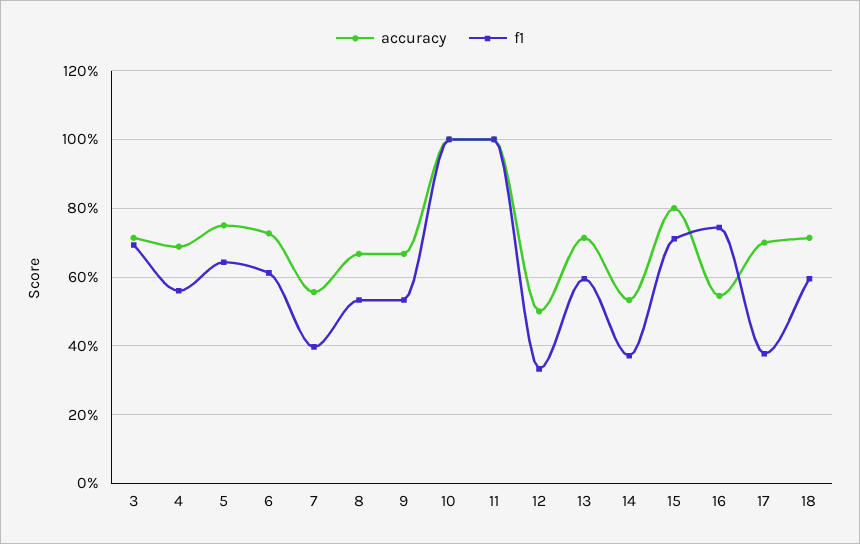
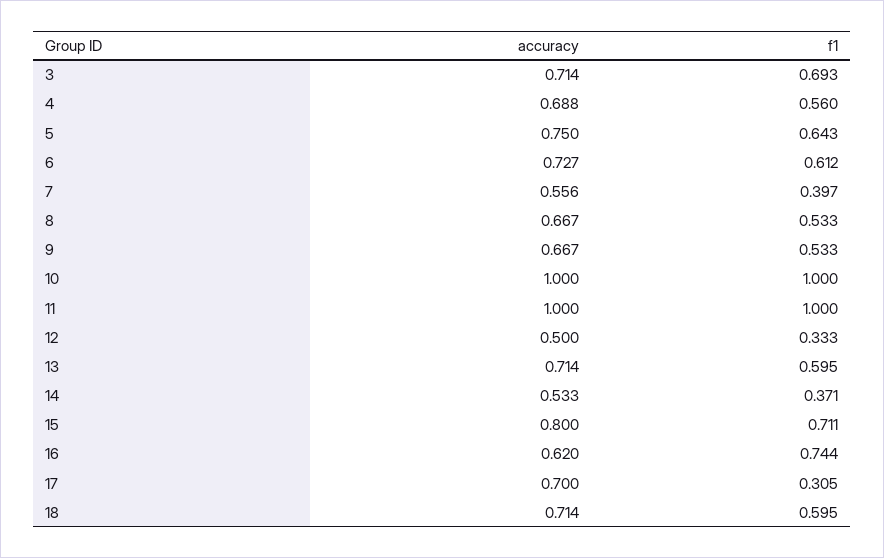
accuracy, 16: 0.54 -> 0.62
f1, 17: 0.38 -> 0.305

